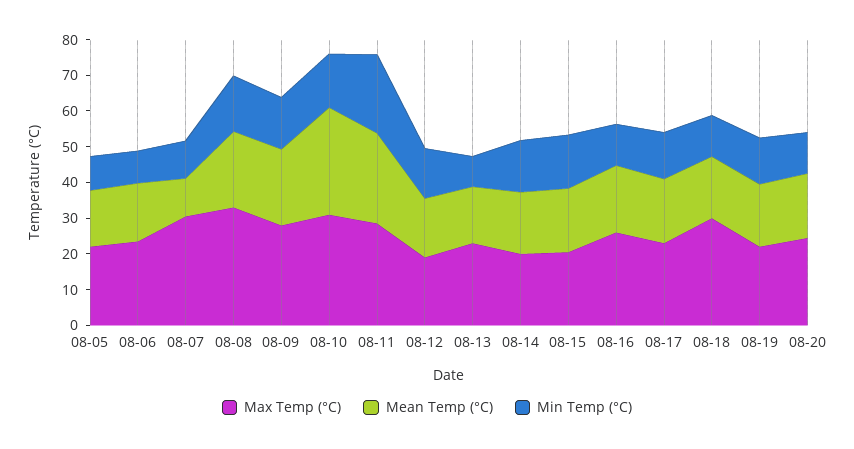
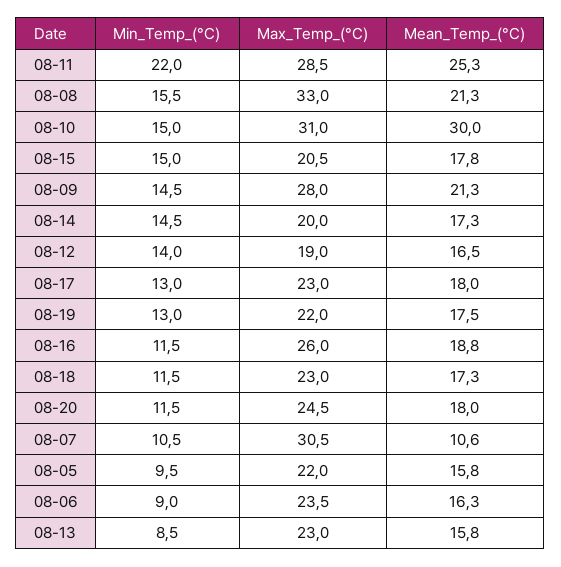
Max Temp (°C), 08-18: 30 -> 23

